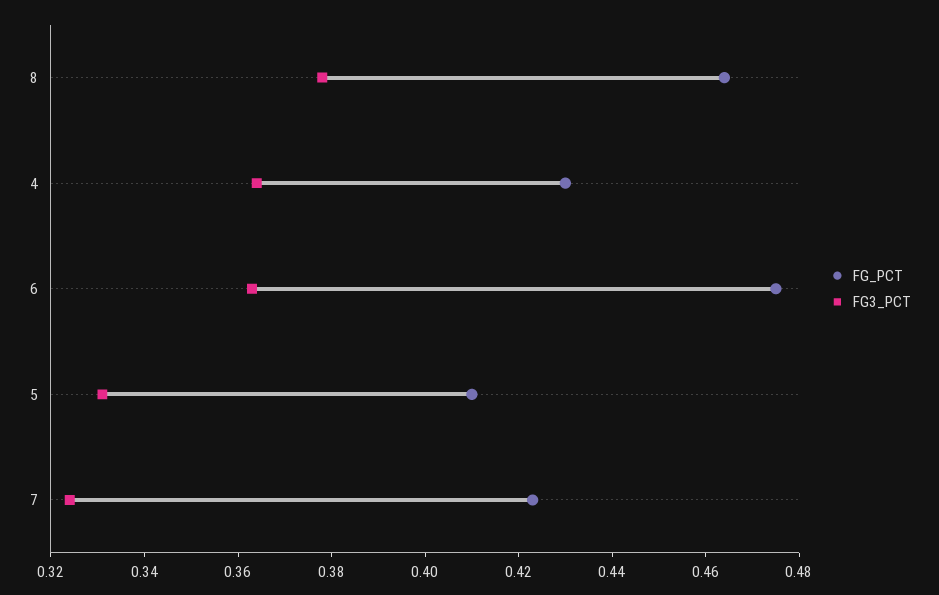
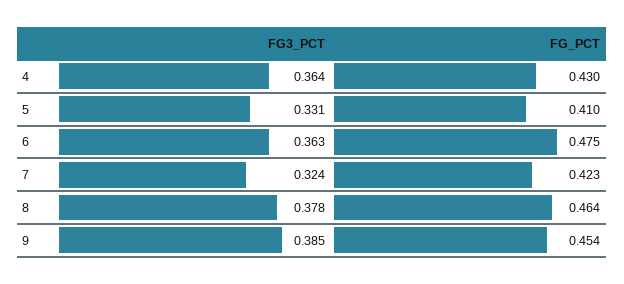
FG3_PCT, 9: none -> 0.385
FG_PCT, 9: none -> 0.454

